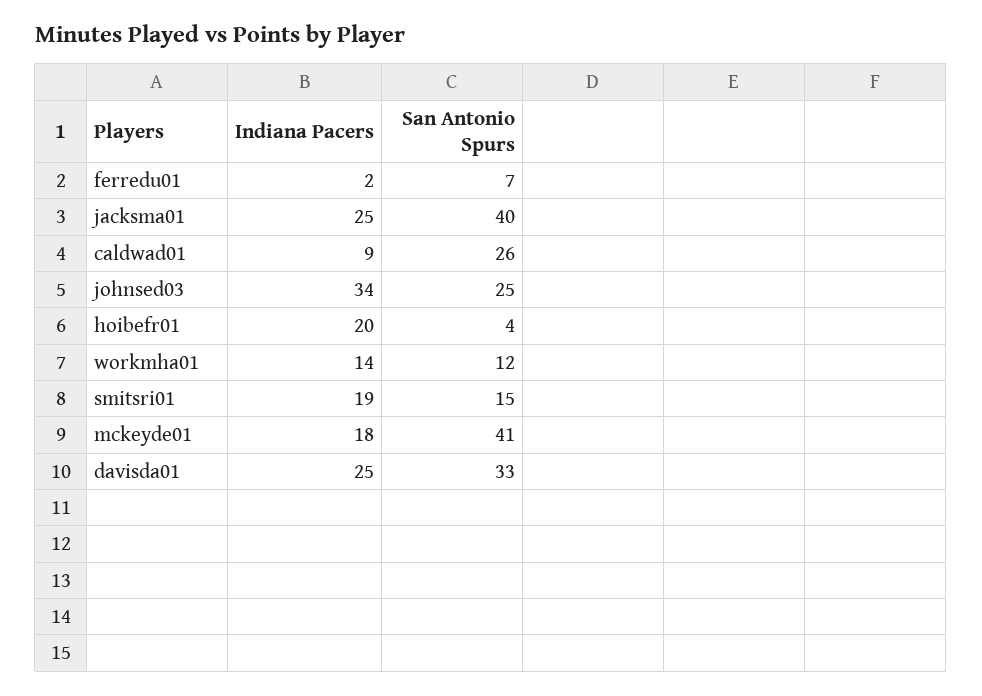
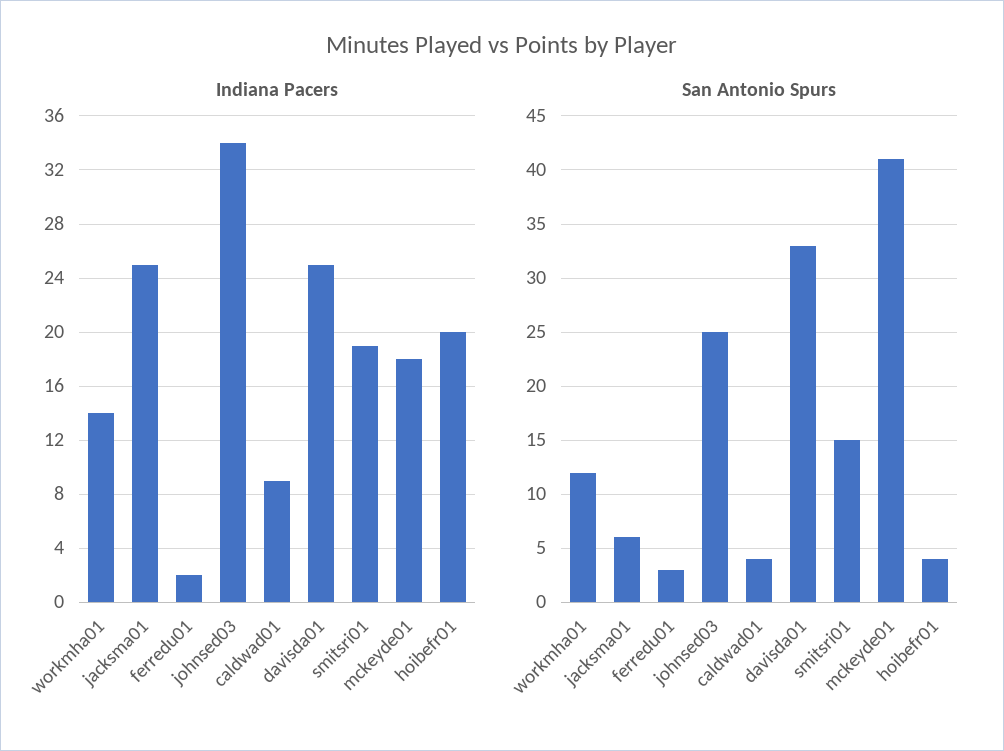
San Antonio Spurs, ferredu01: 7 -> 3
San Antonio Spurs, jacksma01: 40 -> 6
San Antonio Spurs, caldwad01: 26 -> 4

